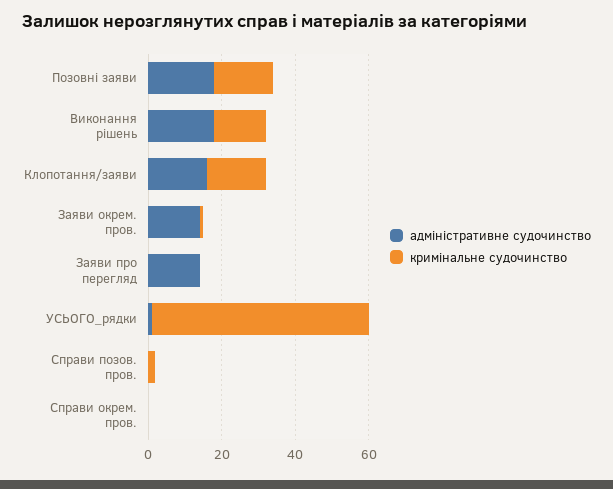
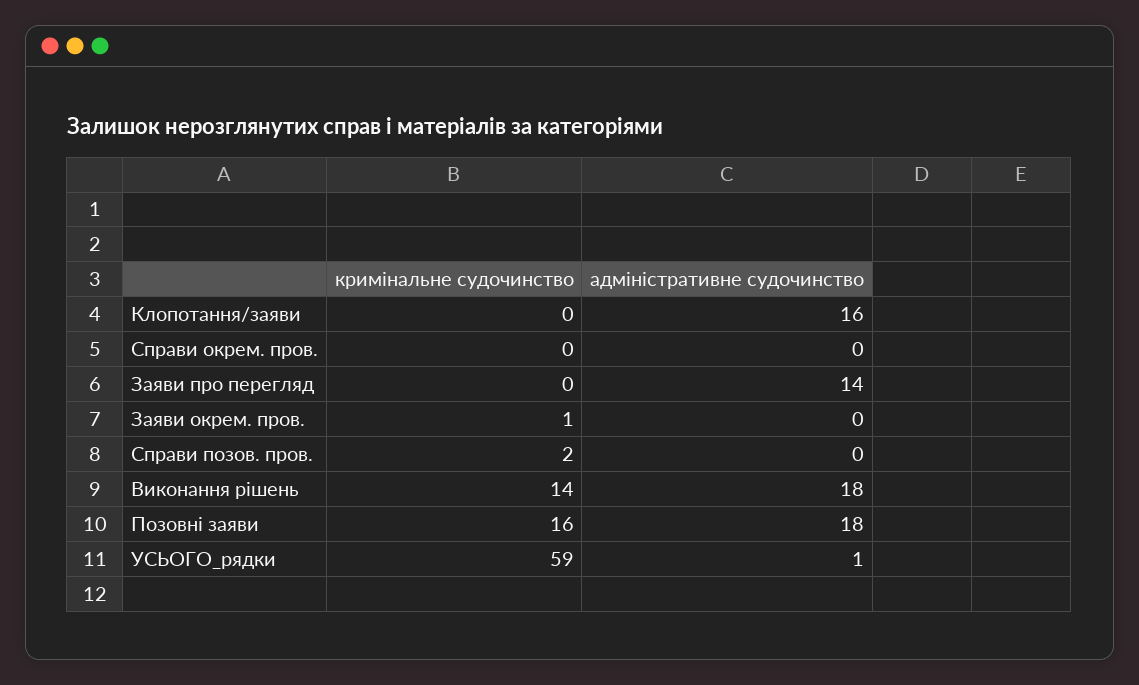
кримінальне судочинство, Клопотання/заяви: 15 -> 0
адміністративне судочинство, Заяви окрем. пров.: 15 -> 0

